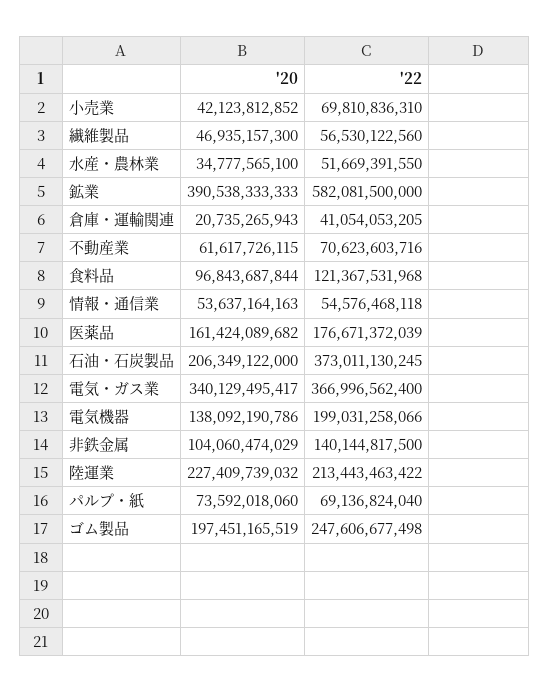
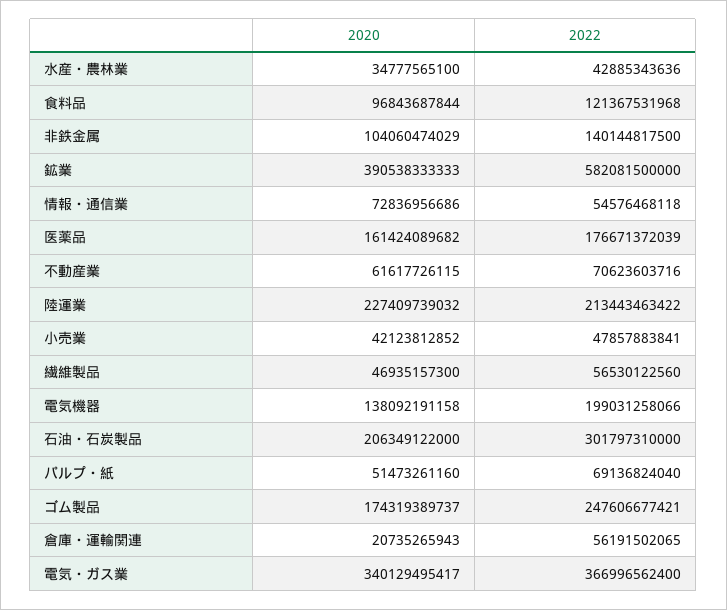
'22, 小売業: 69810836310 -> 47857883841
'22, 水産・農林業: 51669391550 -> 42885343636
'22, 倉庫・運輸関連: 41054053205 -> 56191502065
'20, 情報・通信業: 53637164163 -> 72836956686
'22, 石油・石炭製品: 373011130245 -> 301797310000
'20, 電気機器: 138092190786 -> 138092191158
'20, パルプ・紙: 73592018060 -> 51473261160
'20, ゴム製品: 197451165519 -> 174319389737
'22, ゴム製品: 247606677498 -> 247606677421

